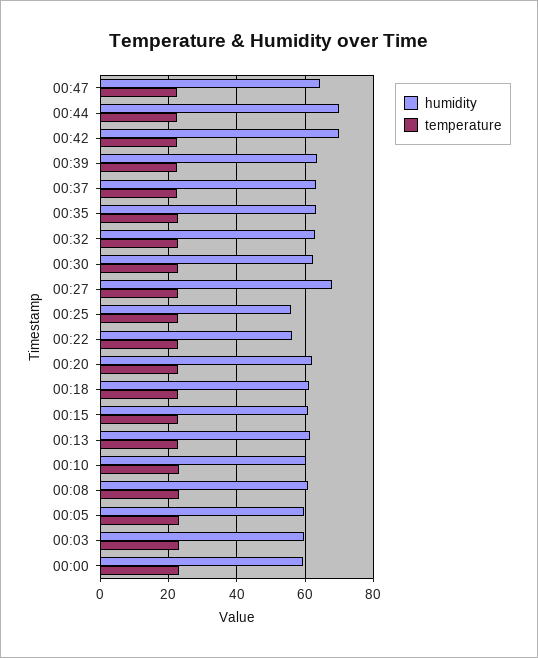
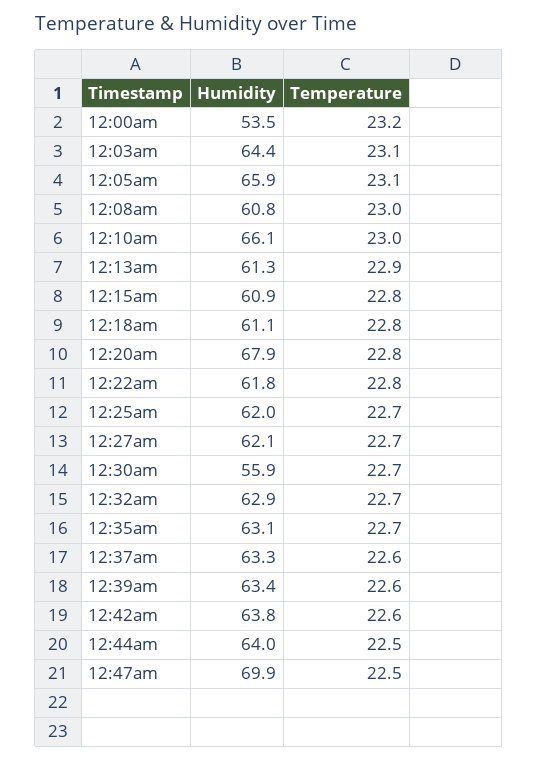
humidity, 00:47: 64 -> 69.9
humidity, 00:44: 70 -> 64
humidity, 00:42: 70 -> 63.8
humidity, 00:30: 62 -> 55.9
humidity, 00:27: 68 -> 62.1
humidity, 00:25: 56 -> 62
humidity, 00:22: 56 -> 61.8
humidity, 00:20: 62 -> 67.9
humidity, 00:10: 60 -> 66.1
humidity, 00:05: 60 -> 65.9
humidity, 00:03: 60 -> 64.4
humidity, 00:00: 60 -> 53.5

